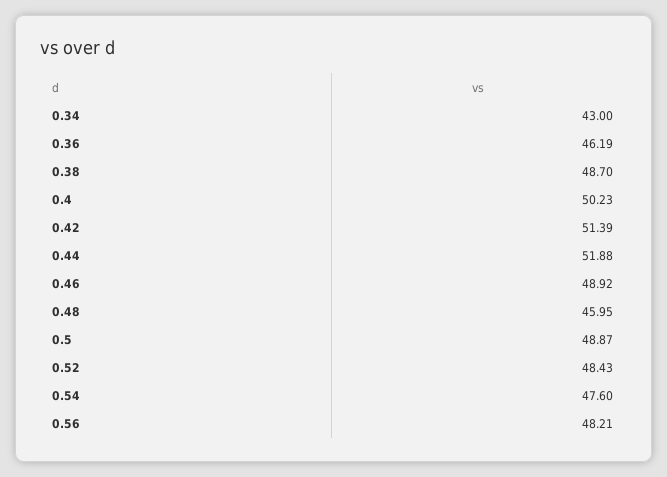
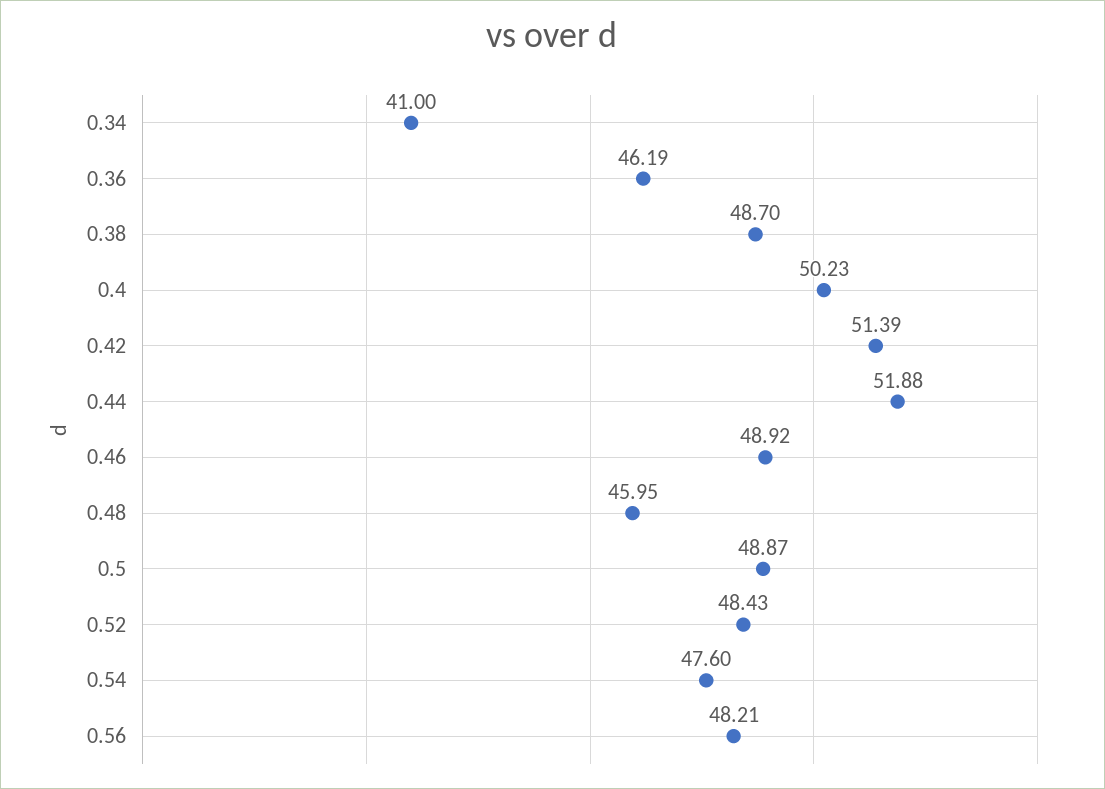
0.34: 43 -> 41

